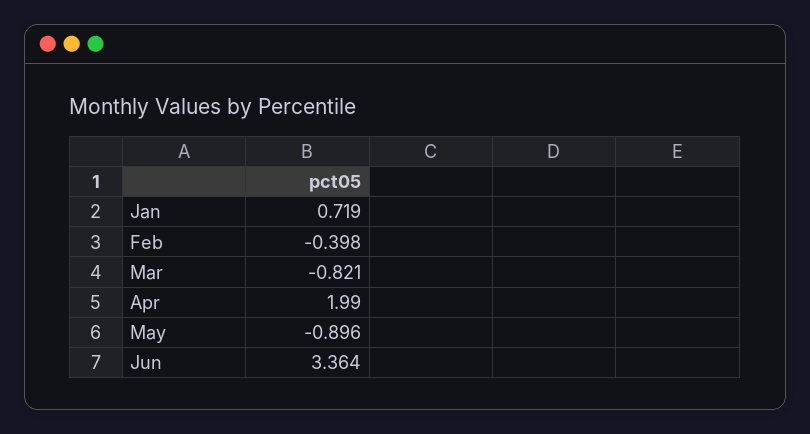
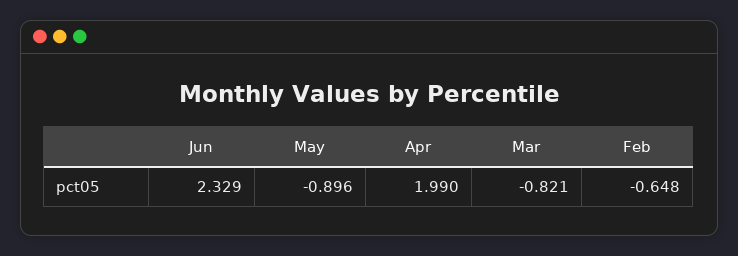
Jan: 0.719 -> none
Feb: -0.398 -> -0.648
Jun: 3.364 -> 2.329

